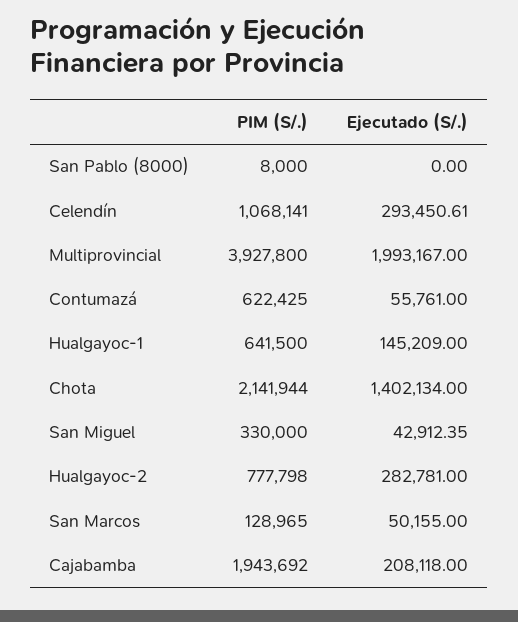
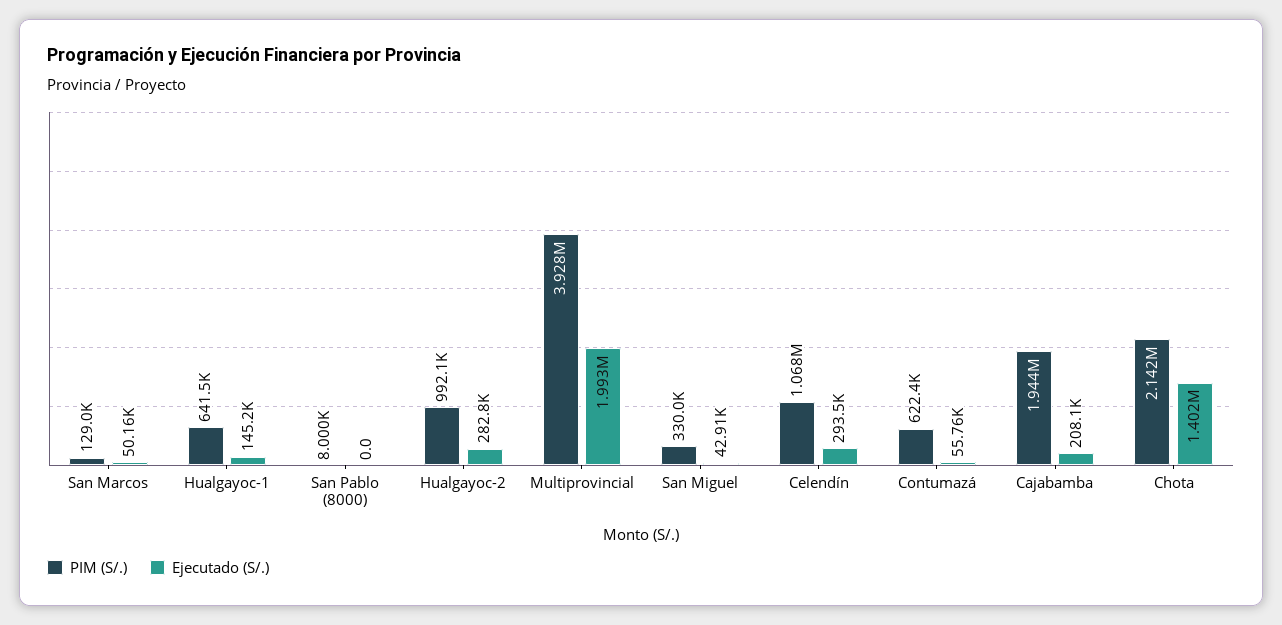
PIM (S/.), Hualgayoc-2: 777798 -> 992100

